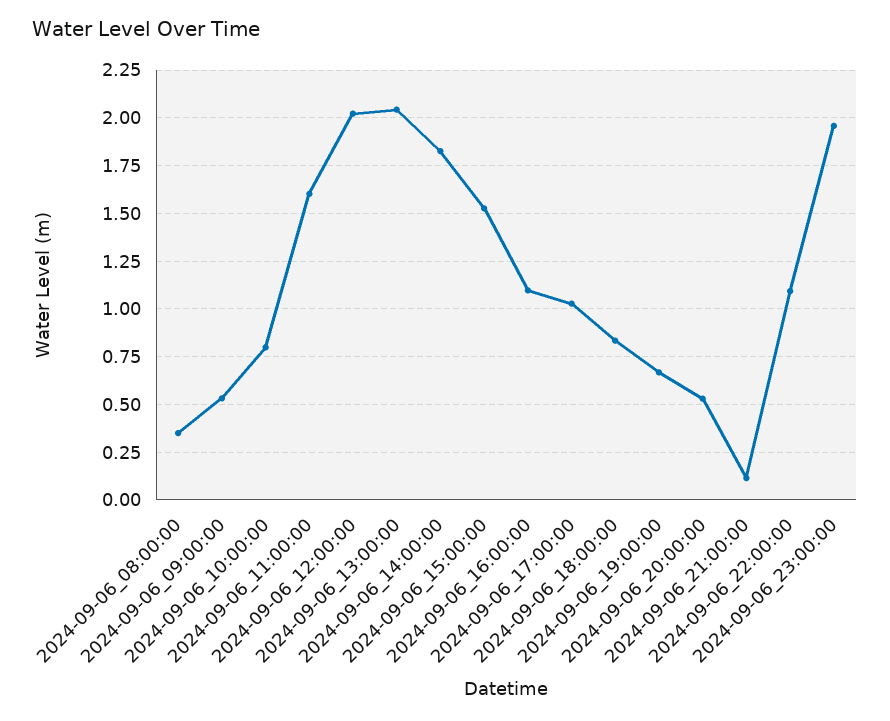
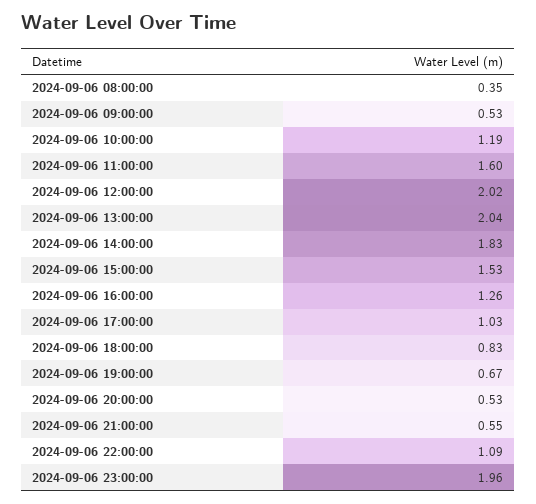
2024-09-06_10:00:00: 0.8 -> 1.19
2024-09-06_16:00:00: 1.1 -> 1.26
2024-09-06_21:00:00: 0.1 -> 0.55

